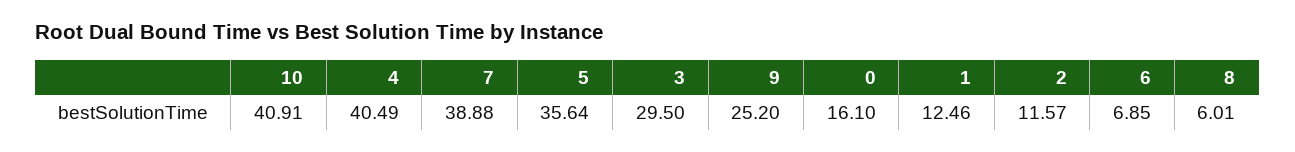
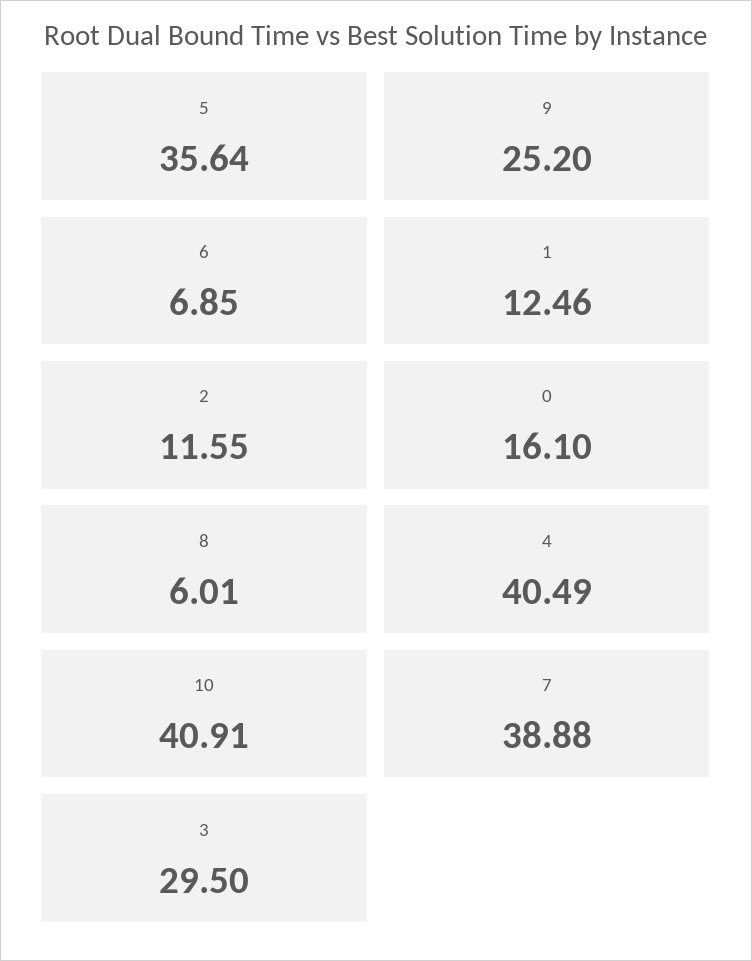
2: 11.57 -> 11.55

